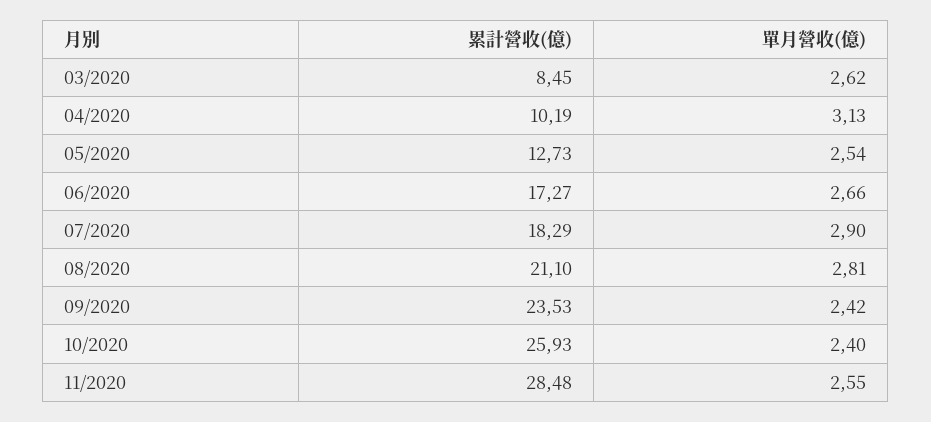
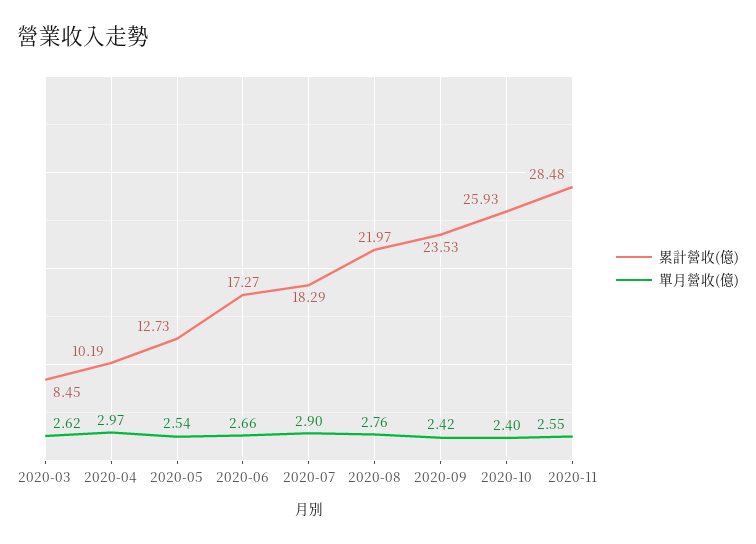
單月營收(億), 04/2020: 3.13 -> 2.97
累計營收(億), 08/2020: 21.1 -> 21.97
單月營收(億), 08/2020: 2.81 -> 2.76

